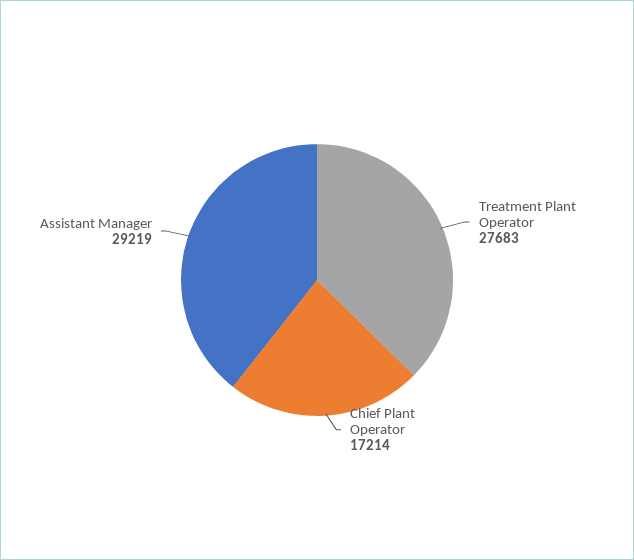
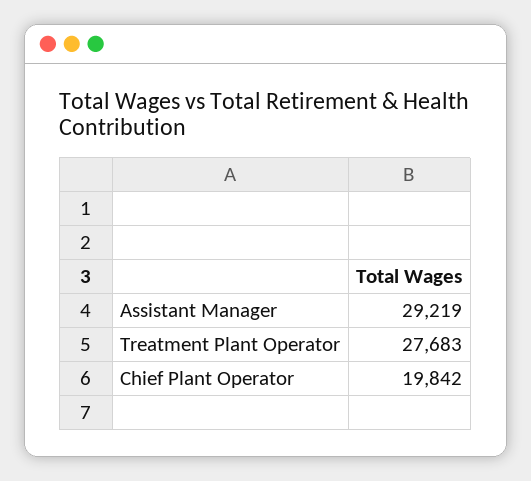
Chief Plant Operator: 17214 -> 19842

